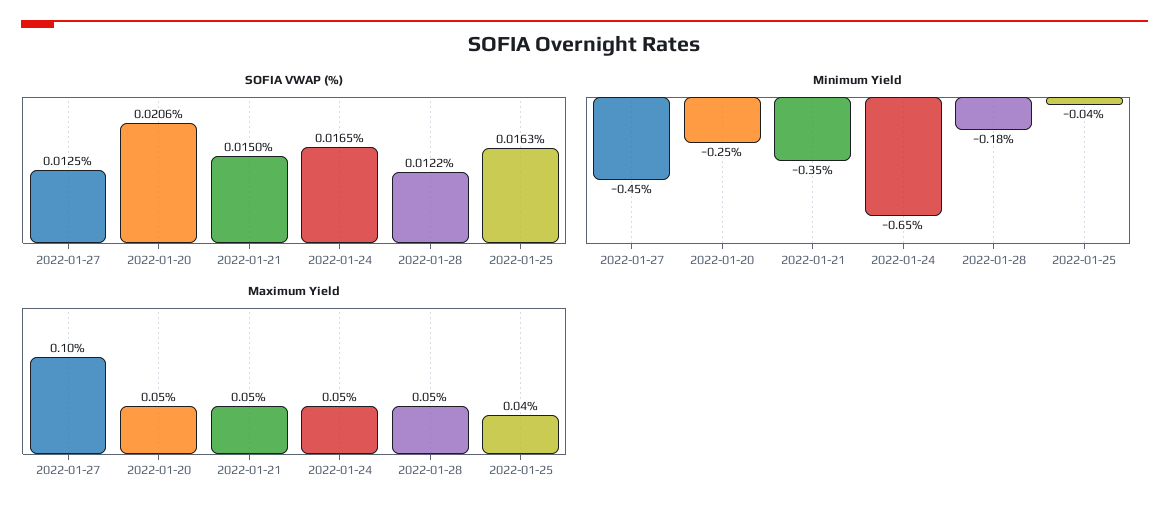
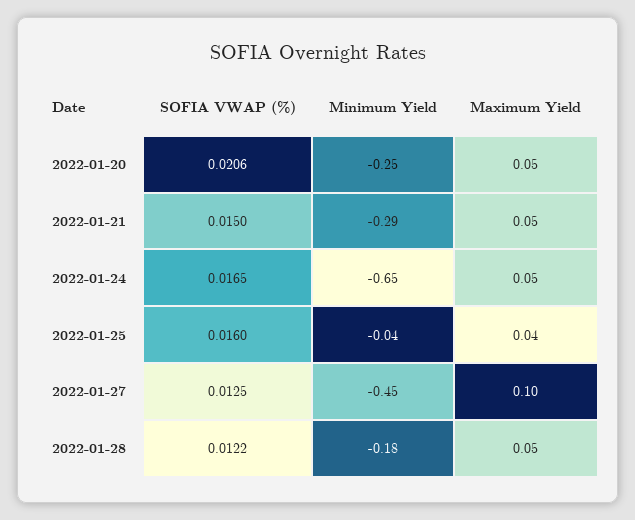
SOFIA VWAP (%), 2022-01-25: 0.0163 -> 0.016
Minimum Yield, 2022-01-21: -0.35 -> -0.29

